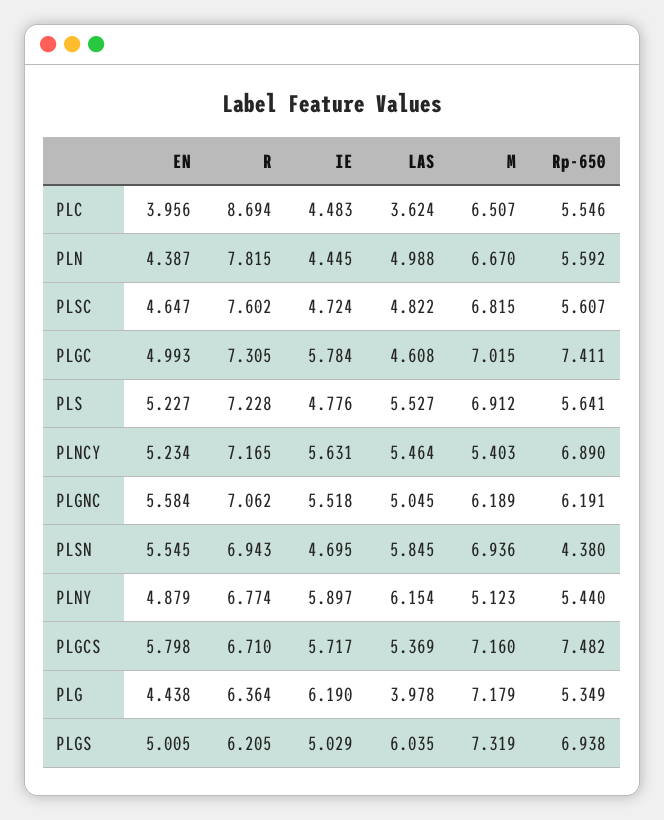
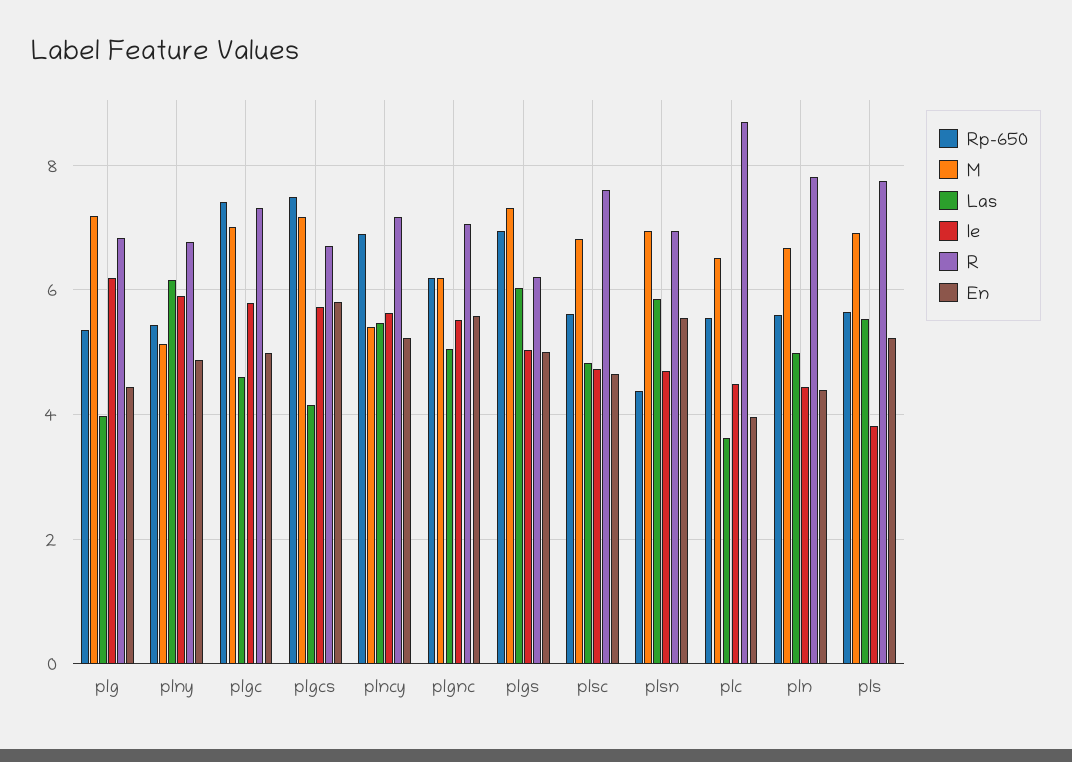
R, PLS: 7.228 -> 7.8
IE, PLS: 4.776 -> 3.8
LAS, PLGCS: 5.369 -> 4.2
R, PLG: 6.364 -> 6.8

